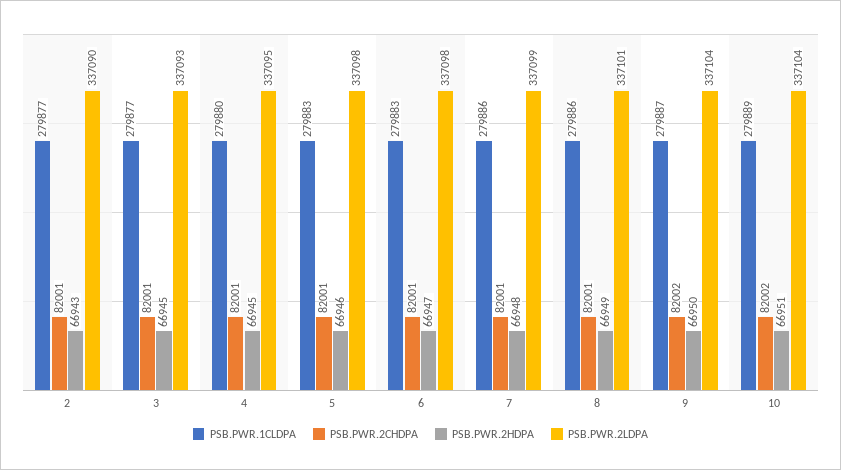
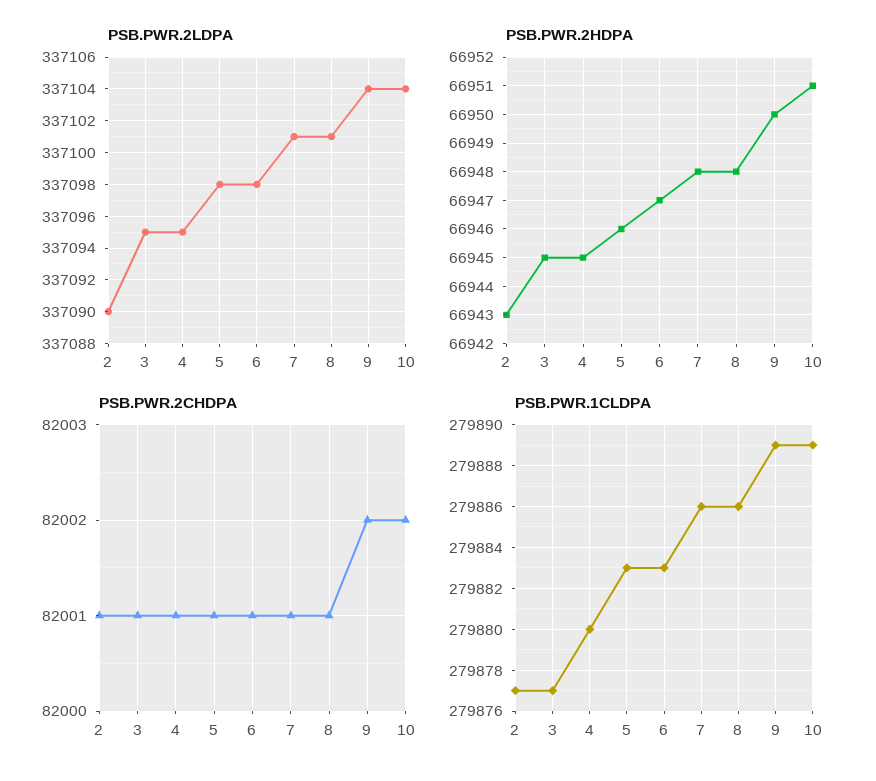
PSB.PWR.2LDPA, 3: 337093 -> 337095
PSB.PWR.2LDPA, 7: 337099 -> 337101
PSB.PWR.2HDPA, 8: 66949 -> 66948
PSB.PWR.1CLDPA, 9: 279887 -> 279889

